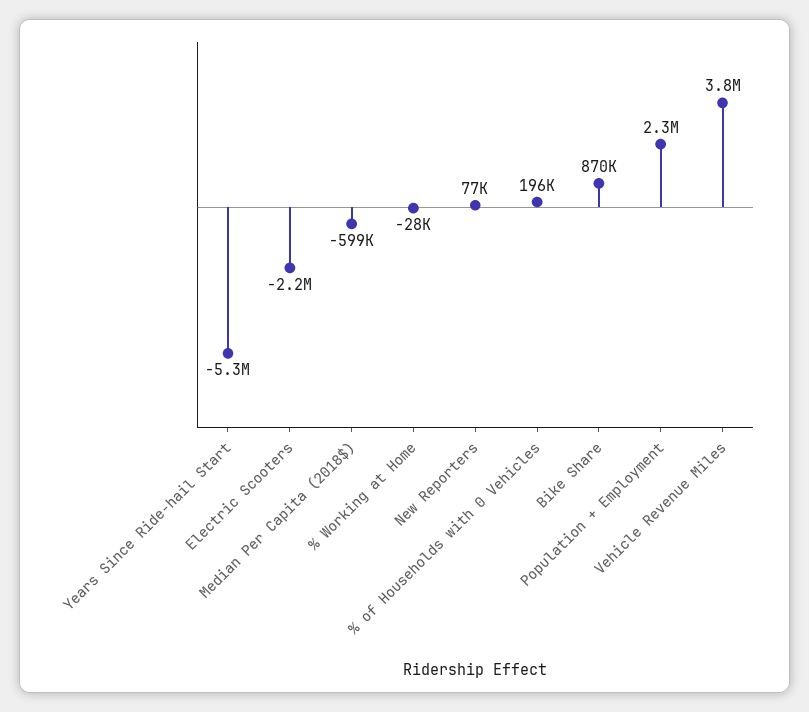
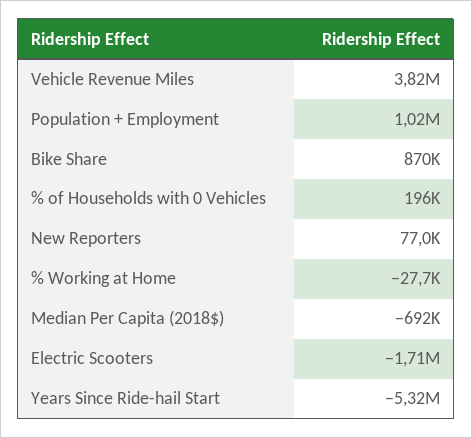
Electric Scooters: -2200000 -> -1710000
Median Per Capita (2018$): -599000 -> -692000
Population + Employment: 2300000 -> 1020000

